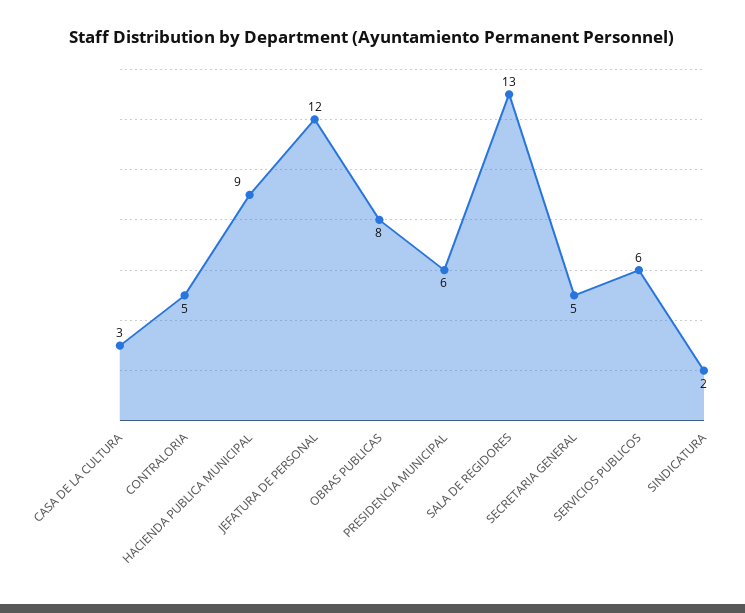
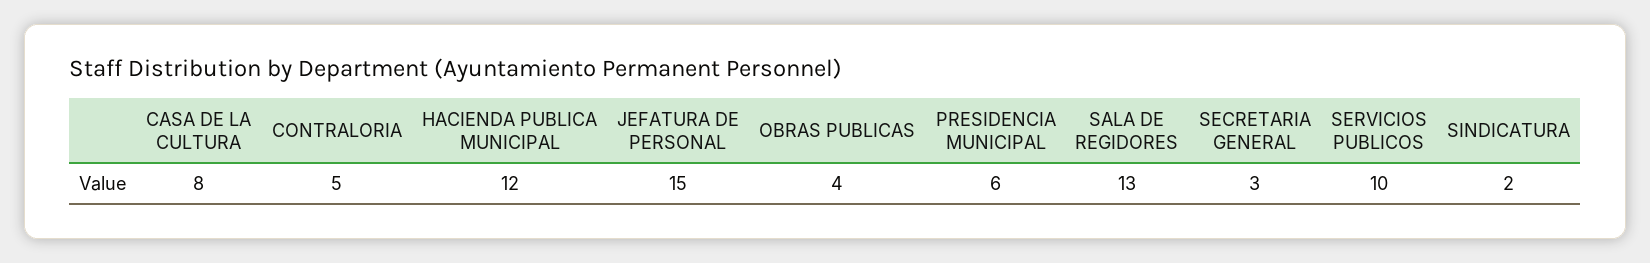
CASA DE LA CULTURA: 3 -> 8
HACIENDA PUBLICA MUNICIPAL: 9 -> 12
JEFATURA DE PERSONAL: 12 -> 15
OBRAS PUBLICAS: 8 -> 4
SECRETARIA GENERAL: 5 -> 3
SERVICIOS PUBLICOS: 6 -> 10

